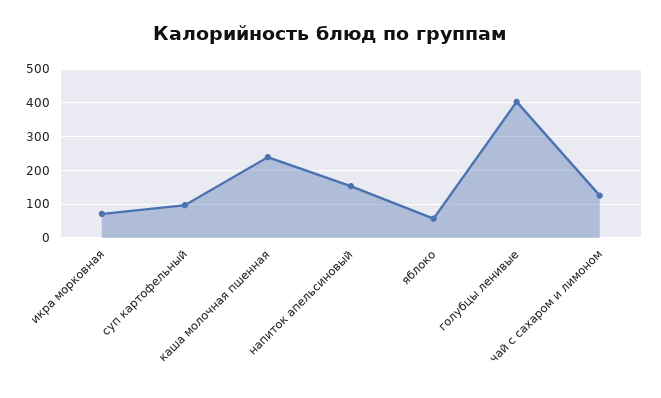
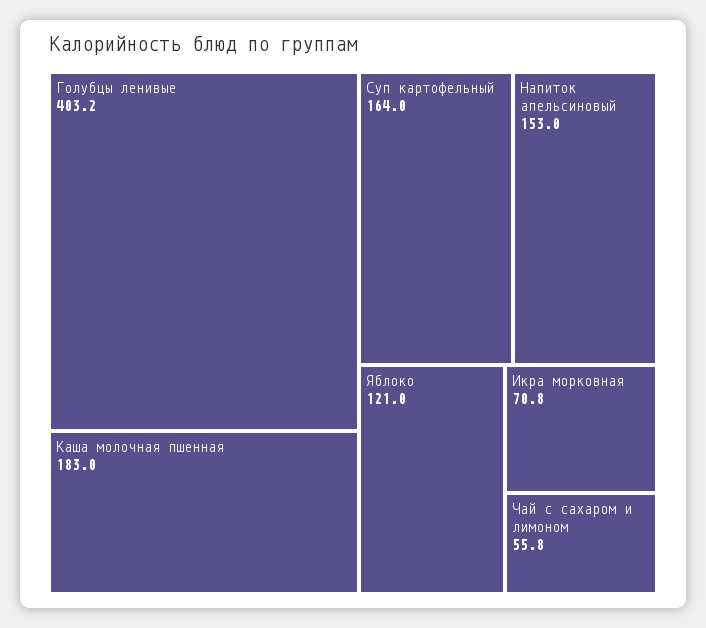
суп картофельный: 100 -> 164
каша молочная пшенная: 240 -> 183
яблоко: 60 -> 121
чай с сахаром и лимоном: 120 -> 55.8

